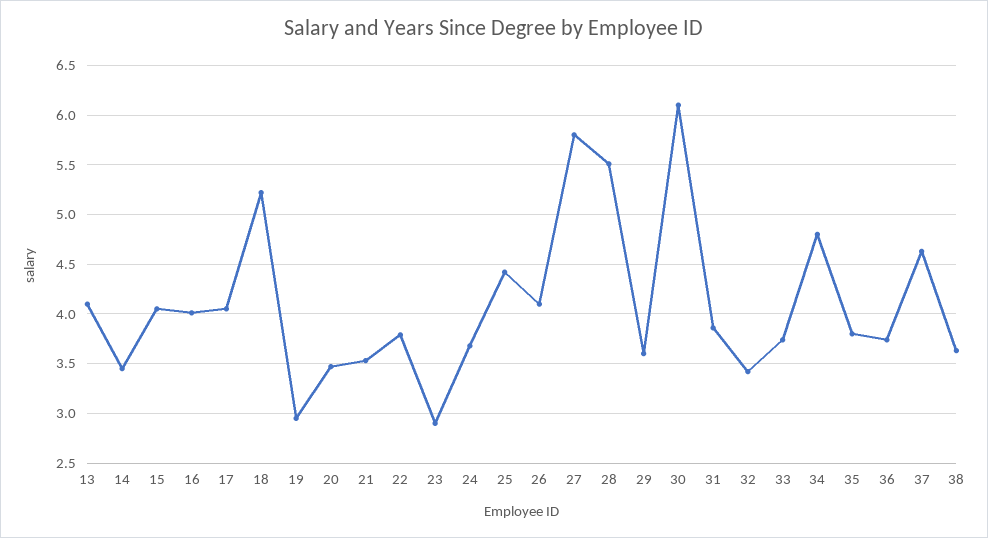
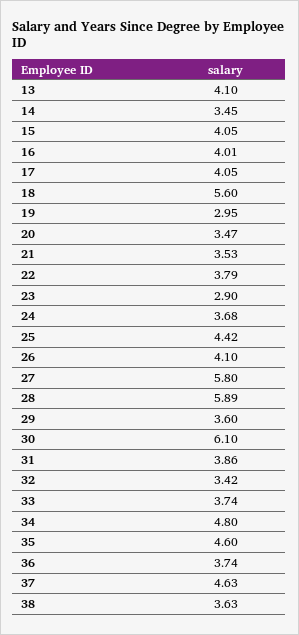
18: 5.2 -> 5.6
28: 5.5 -> 5.89
35: 3.8 -> 4.6

